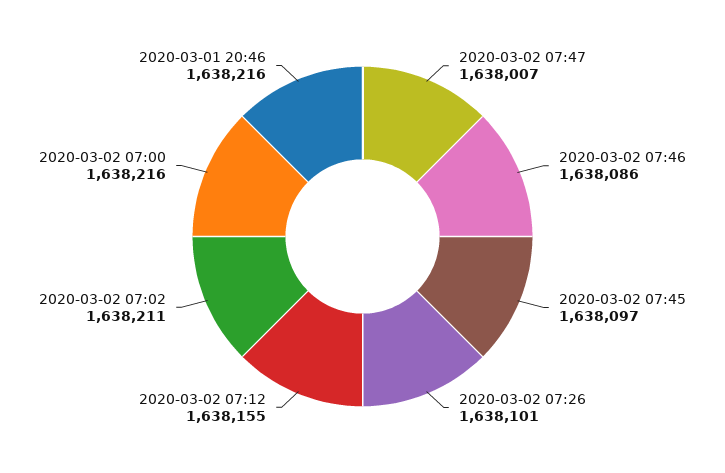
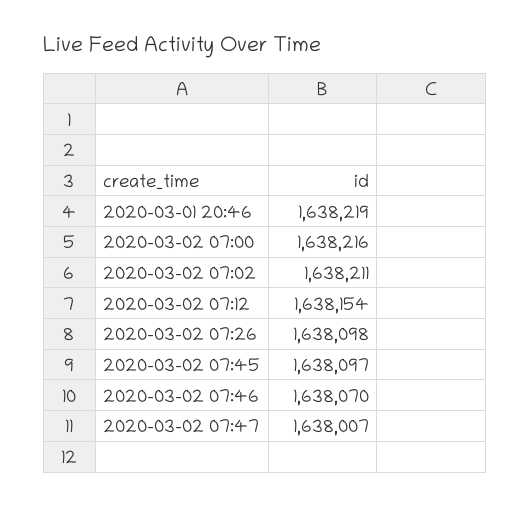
2020-03-02 07:46: 1638086 -> 1638070
2020-03-02 07:26: 1638101 -> 1638098
2020-03-02 07:12: 1638155 -> 1638154
2020-03-01 20:46: 1638216 -> 1638219

